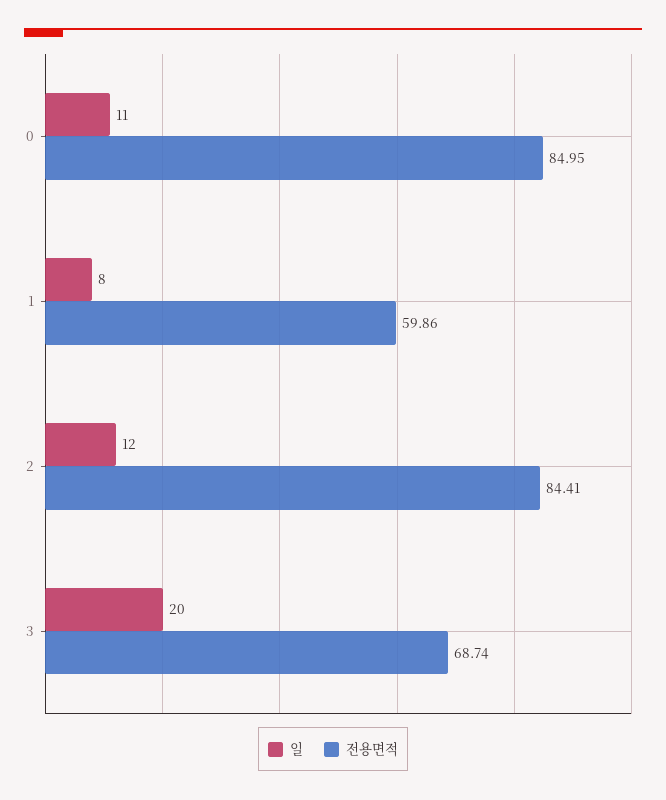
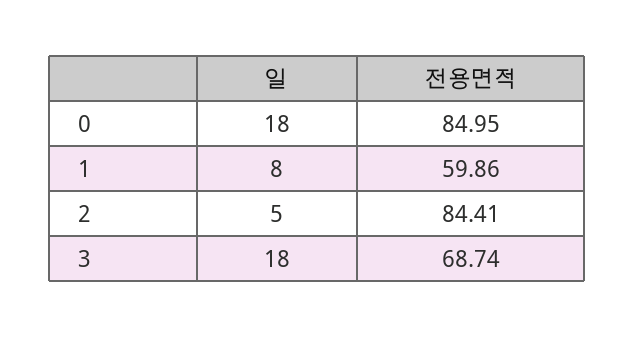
일, 0: 11 -> 18
일, 2: 12 -> 5
일, 3: 20 -> 18

